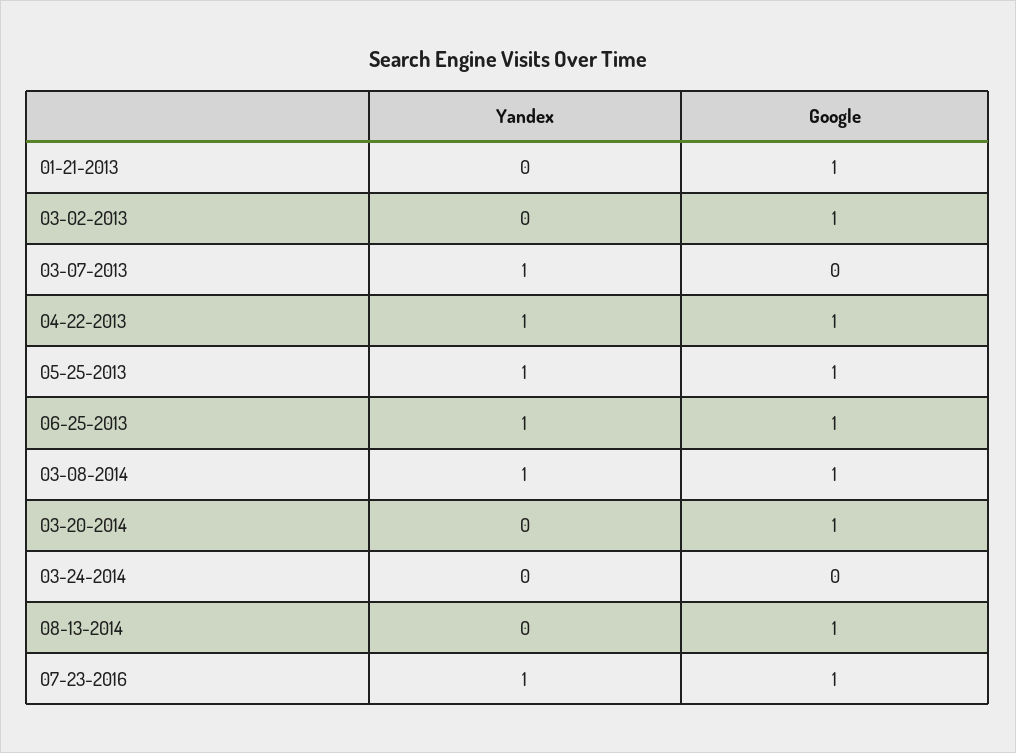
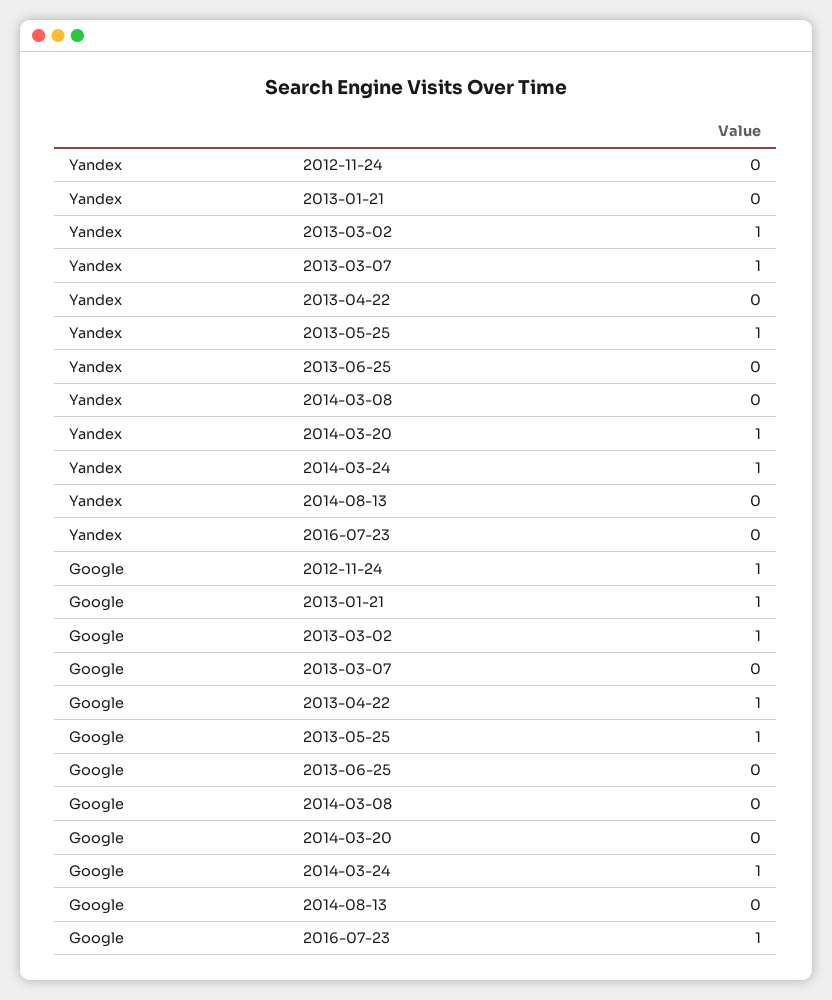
Yandex, 03-02-2013: 0 -> 1
Yandex, 04-22-2013: 1 -> 0
Yandex, 06-25-2013: 1 -> 0
Google, 06-25-2013: 1 -> 0
Yandex, 03-08-2014: 1 -> 0
Google, 03-08-2014: 1 -> 0
Yandex, 03-20-2014: 0 -> 1
Google, 03-20-2014: 1 -> 0
Yandex, 03-24-2014: 0 -> 1
Google, 03-24-2014: 0 -> 1
Google, 08-13-2014: 1 -> 0
Yandex, 07-23-2016: 1 -> 0
Yandex, 2012-11-24: none -> 0
Google, 2012-11-24: none -> 1

